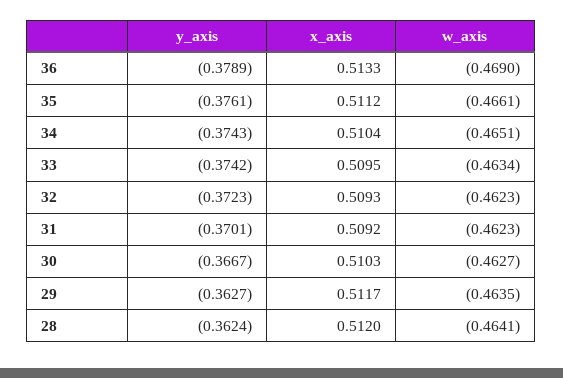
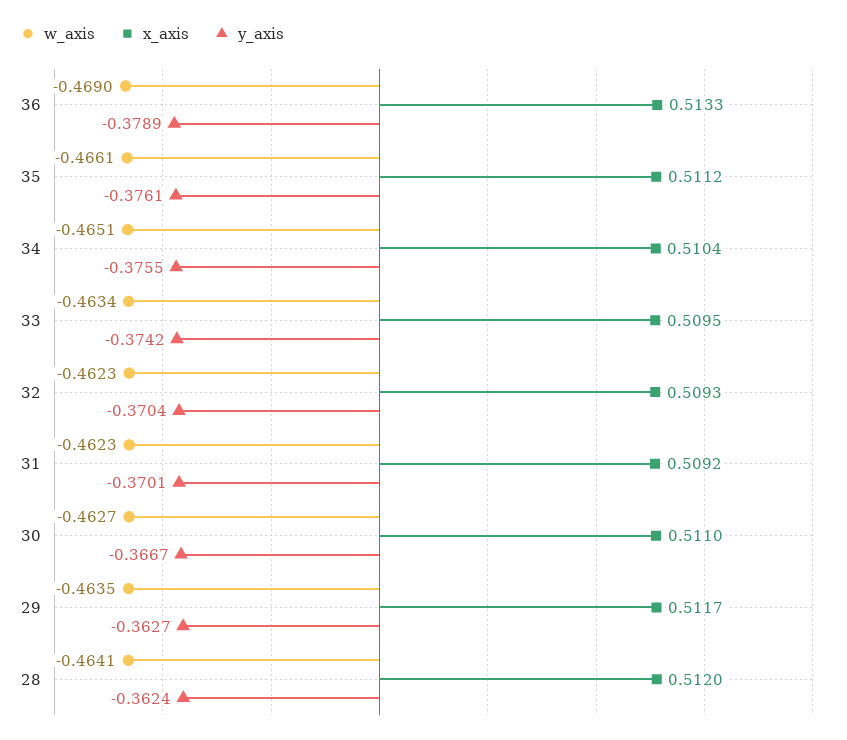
y_axis, 34: -0.3743 -> -0.3755
y_axis, 32: -0.3723 -> -0.3704
x_axis, 30: 0.5103 -> 0.511

